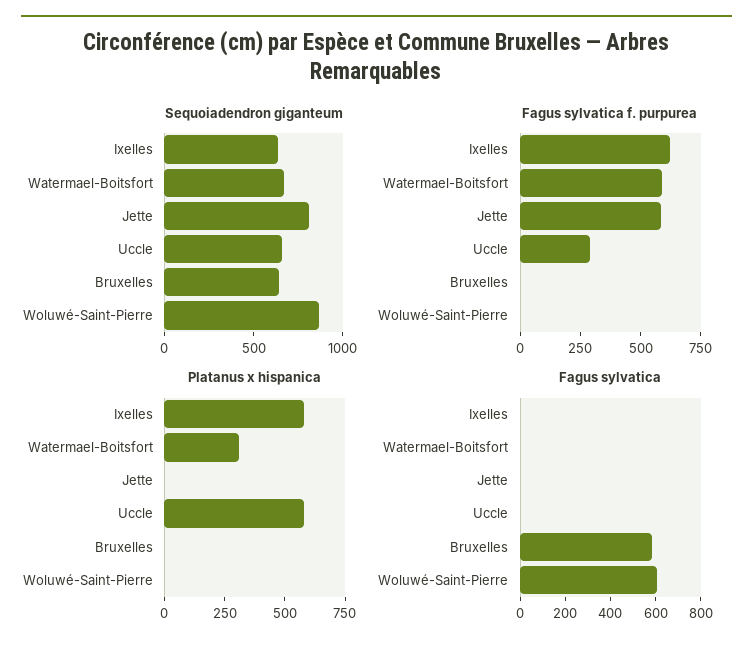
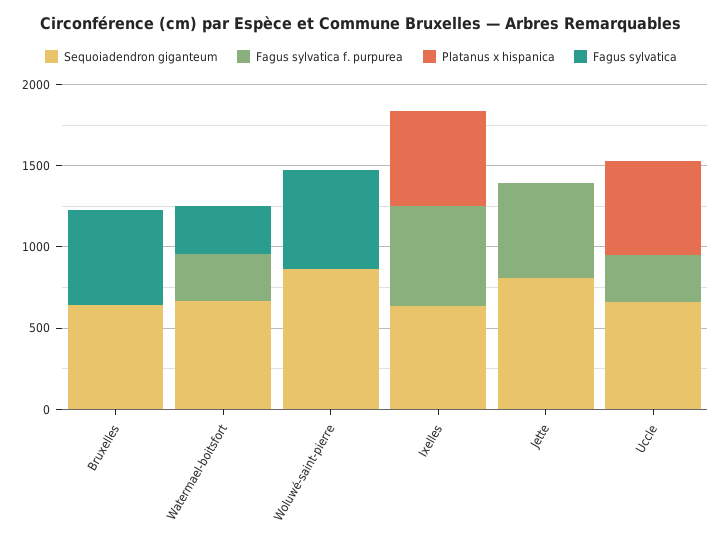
Fagus sylvatica f. purpurea, Watermael-Boitsfort: 600 -> 300
Platanus x hispanica, Watermael-Boitsfort: 300 -> 0
Fagus sylvatica, Watermael-Boitsfort: 0 -> 300

